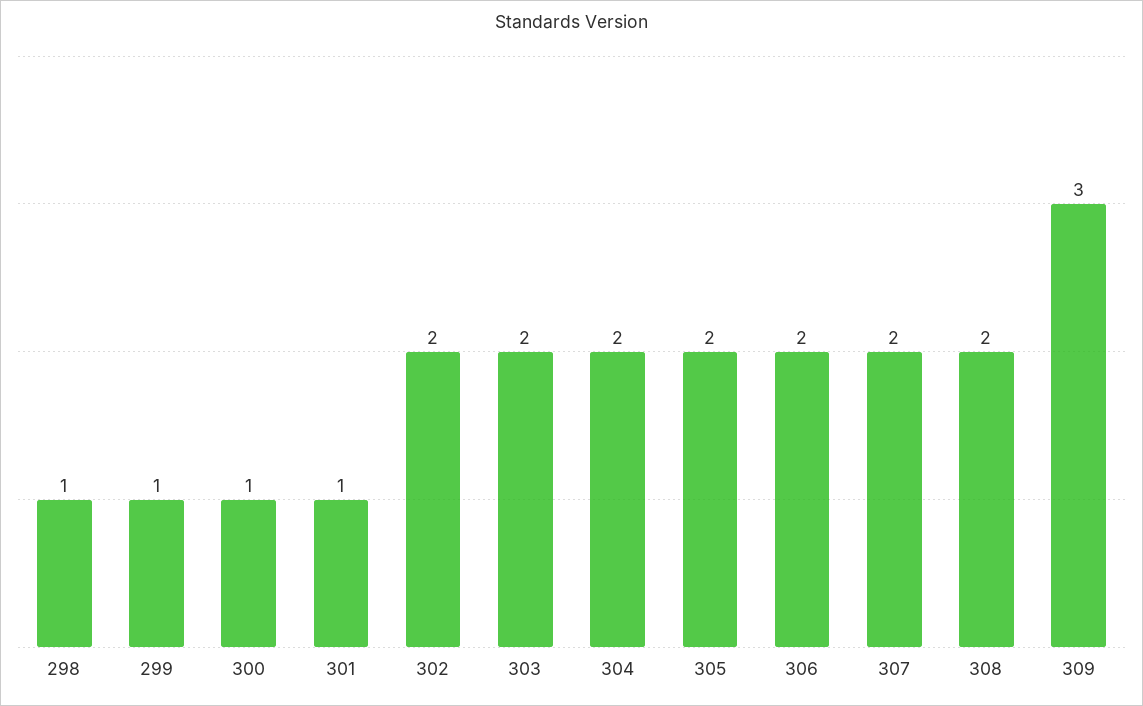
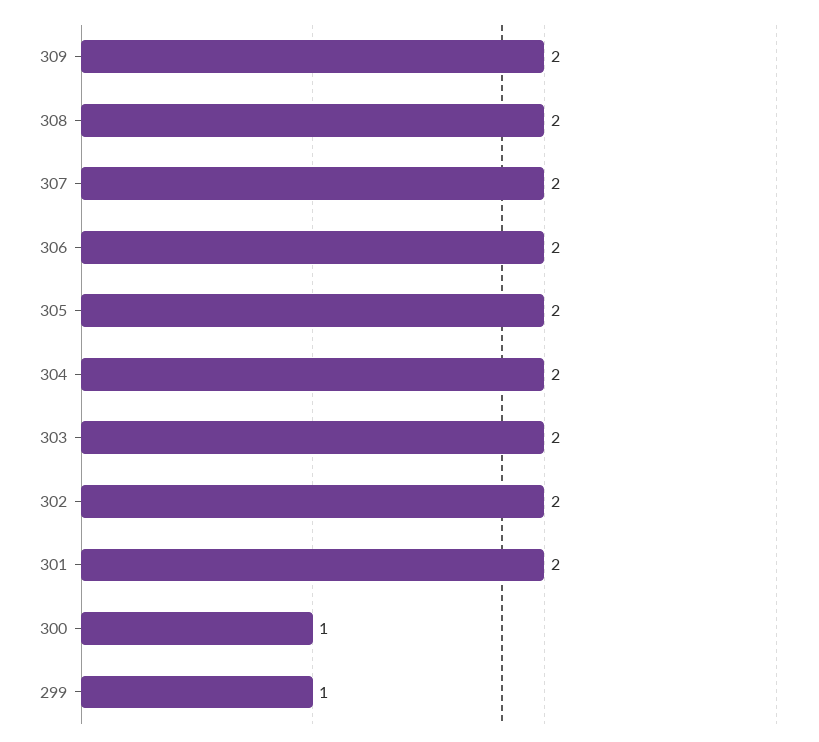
298: 1 -> none
301: 1 -> 2
309: 3 -> 2

